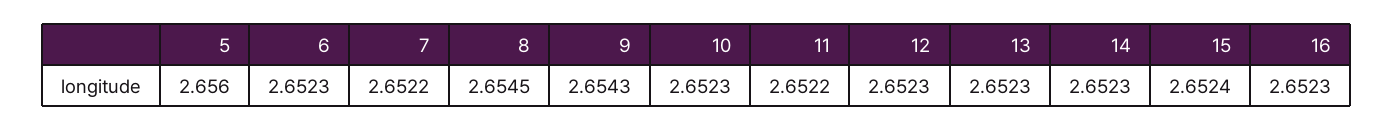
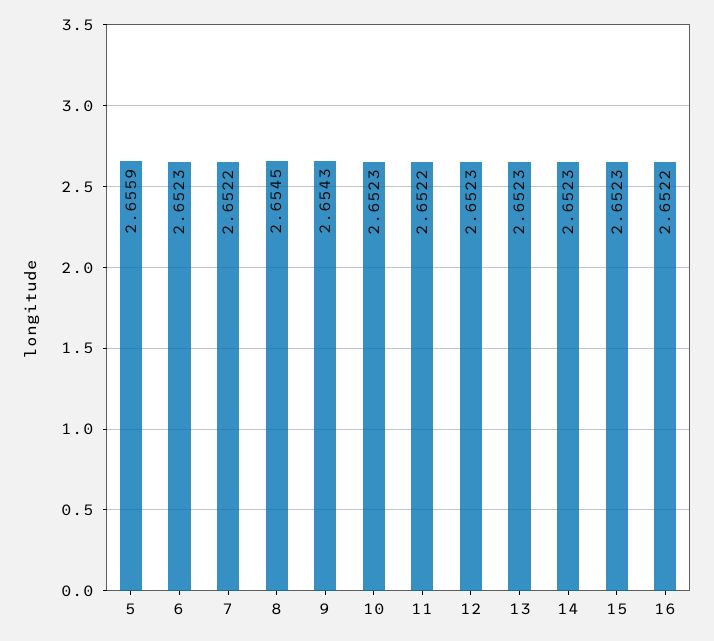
5: 2.656 -> 2.6559
15: 2.6524 -> 2.6523
16: 2.6523 -> 2.6522

